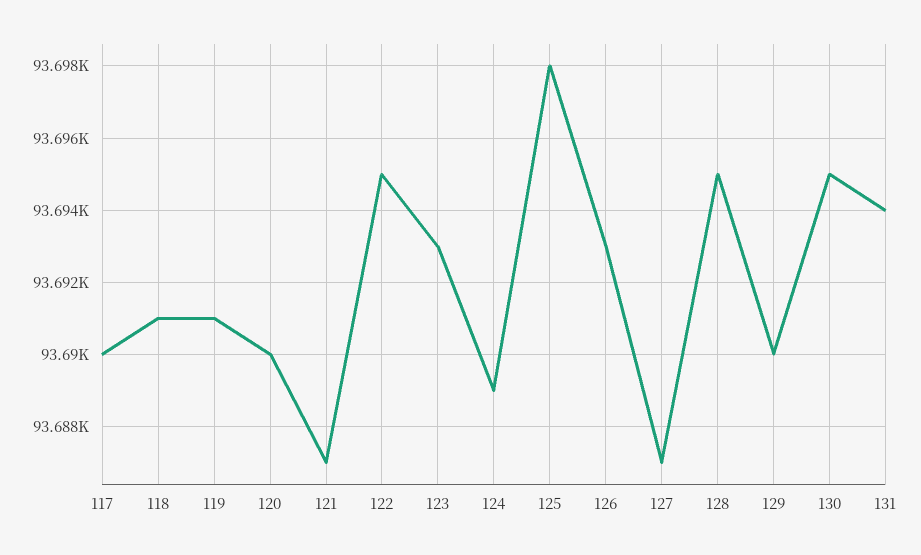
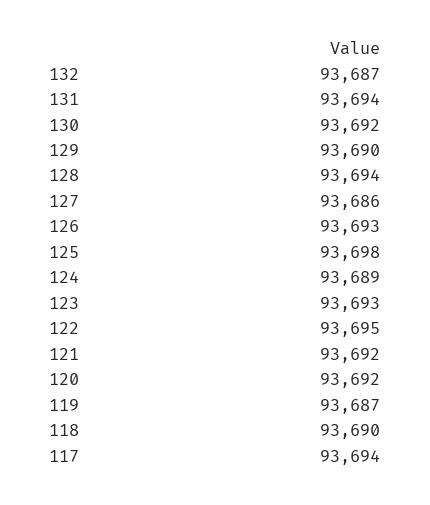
117: 93690 -> 93694
118: 93691 -> 93690
119: 93691 -> 93687
120: 93690 -> 93692
121: 93687 -> 93692
127: 93687 -> 93686
128: 93695 -> 93694
130: 93695 -> 93692
132: none -> 93687

